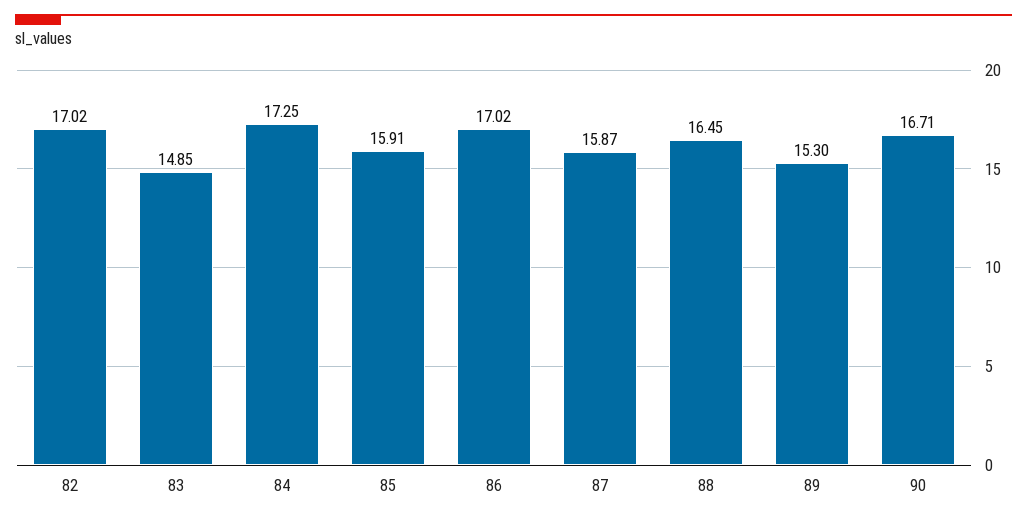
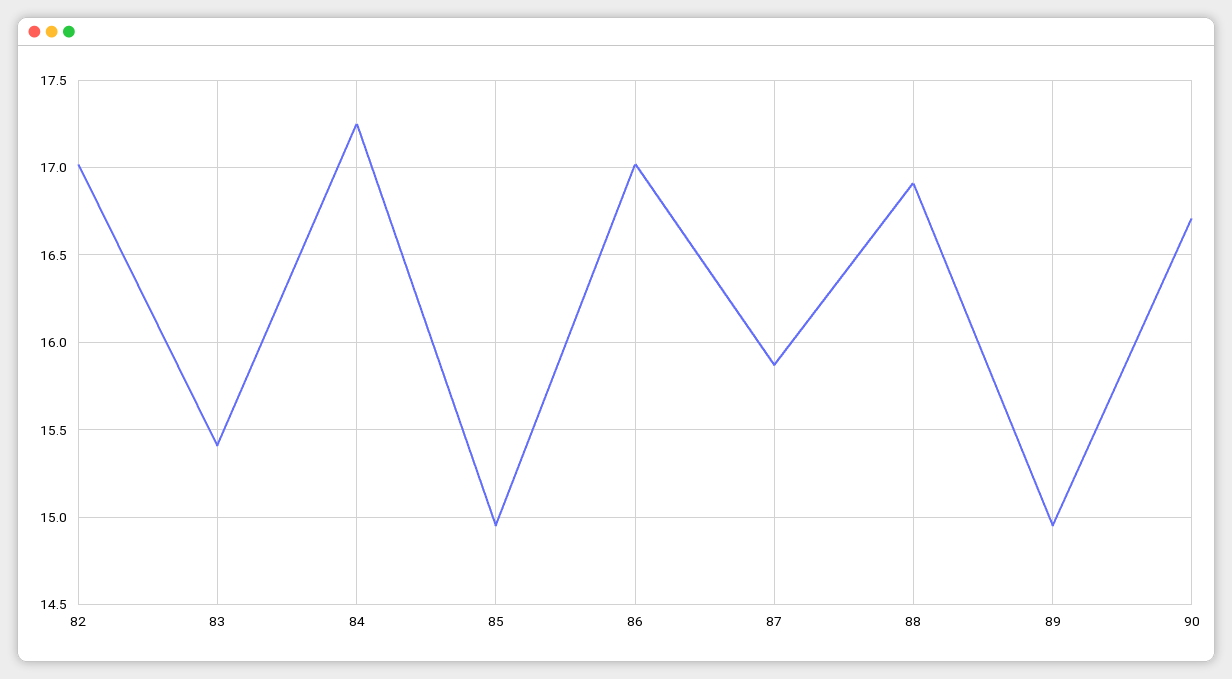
83: 14.85 -> 15.4
85: 15.91 -> 14.95
88: 16.45 -> 16.9
89: 15.3 -> 14.95

